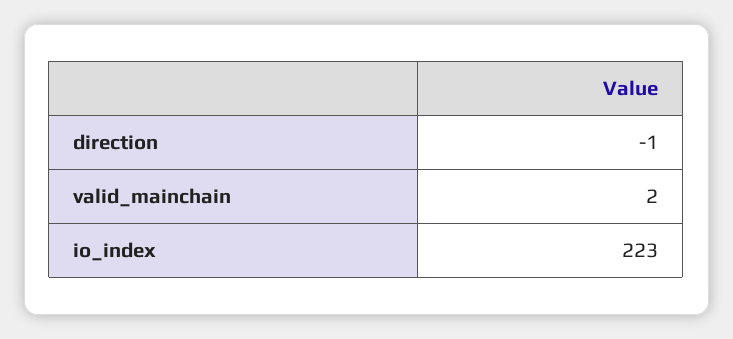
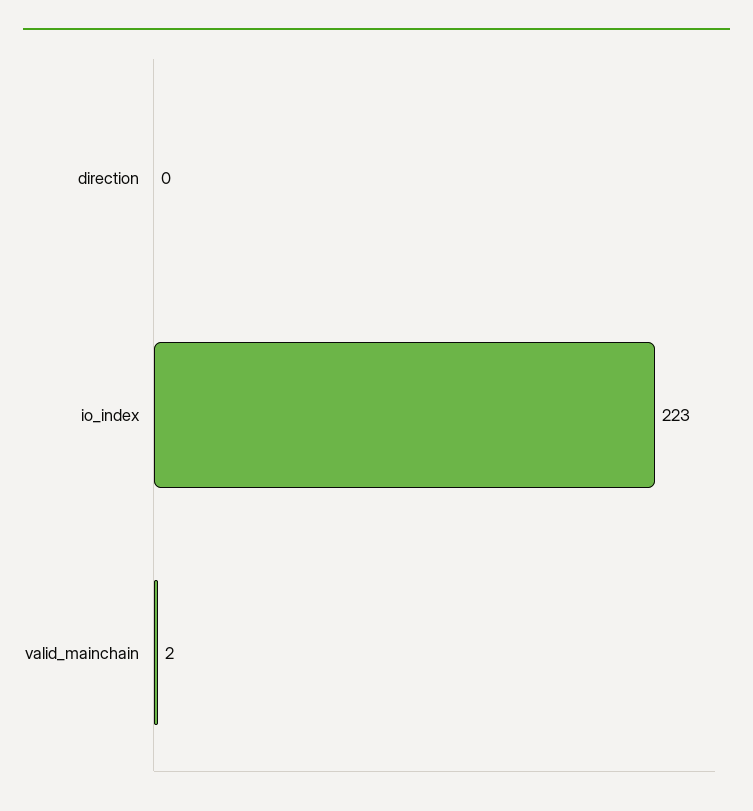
direction: -1 -> 0

